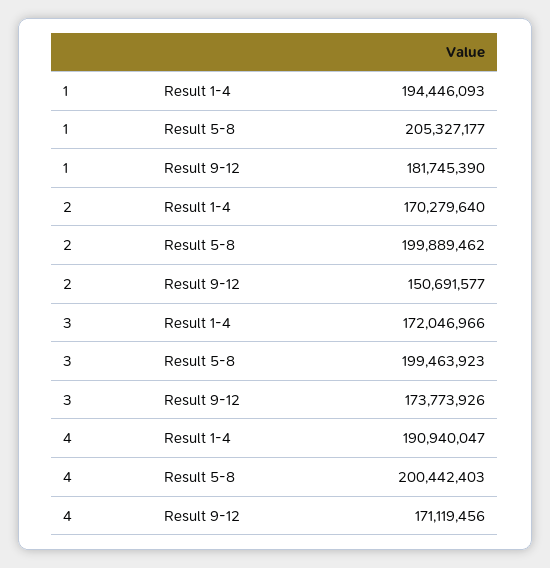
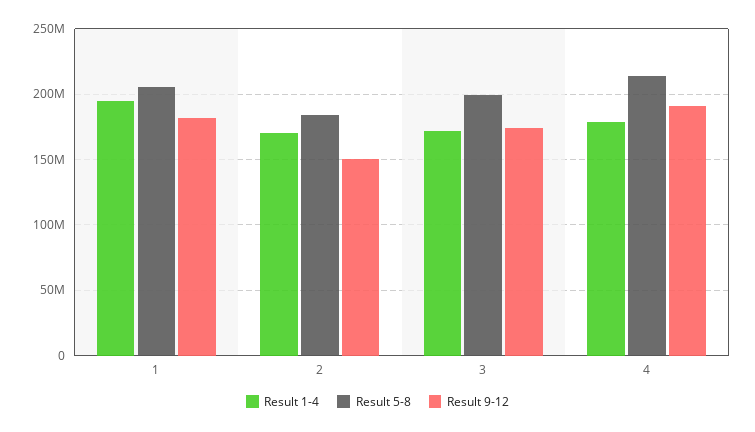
Result 5-8, 2: 199889462 -> 185000000
Result 1-4, 4: 190940047 -> 180000000
Result 5-8, 4: 200442403 -> 215000000
Result 9-12, 4: 171119456 -> 190000000

